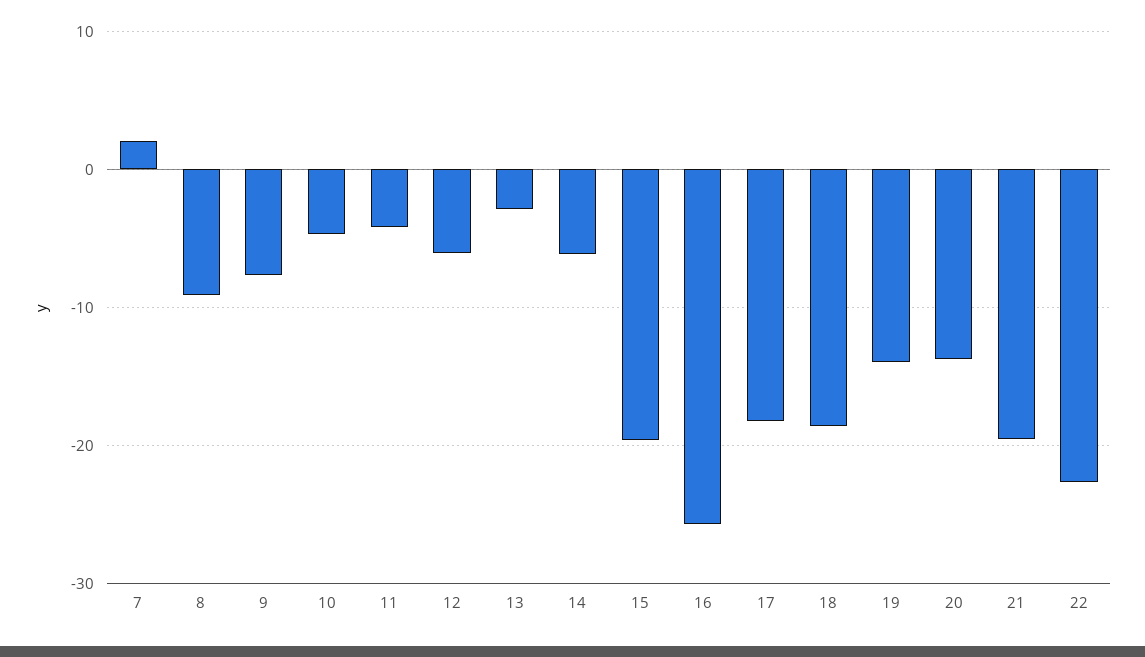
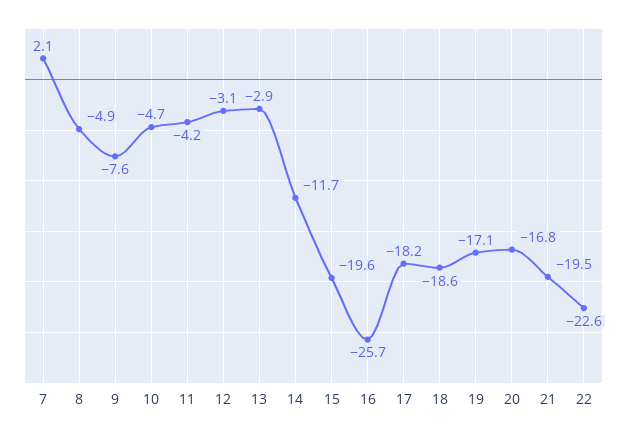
8: -9 -> -4.9
12: -6 -> -3.1
14: -6 -> -11.7
19: -14 -> -17.1
20: -14 -> -16.8

